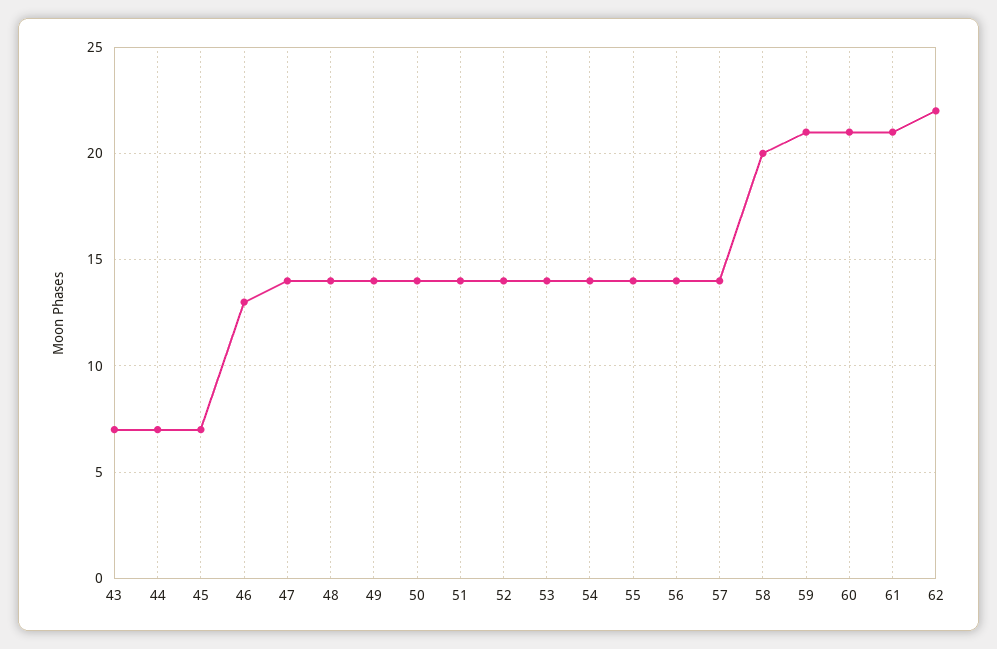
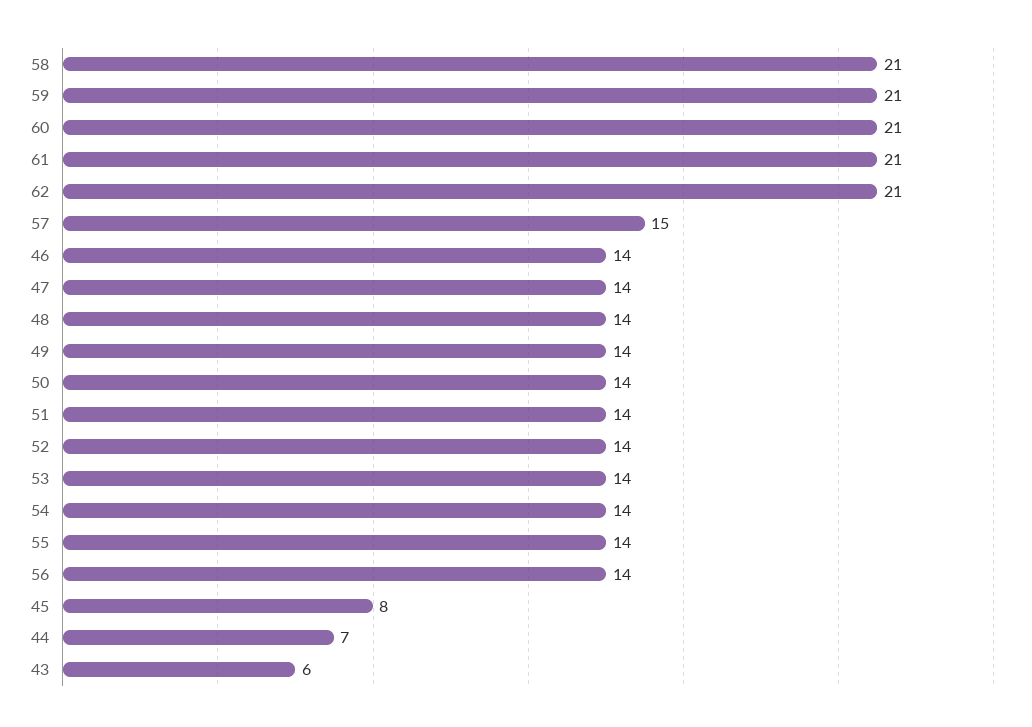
43: 7 -> 6
45: 7 -> 8
46: 13 -> 14
57: 14 -> 15
58: 20 -> 21
62: 22 -> 21

